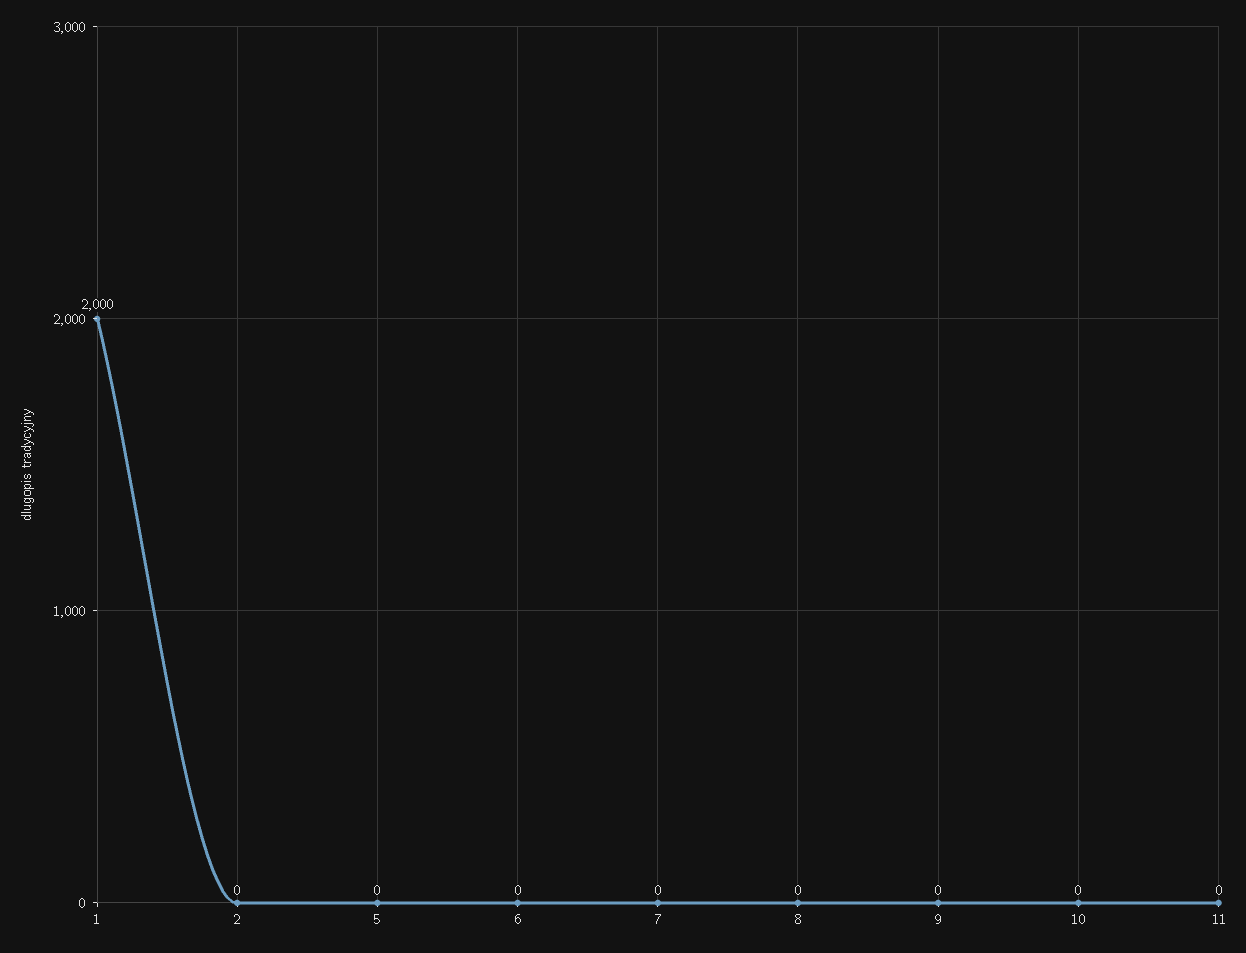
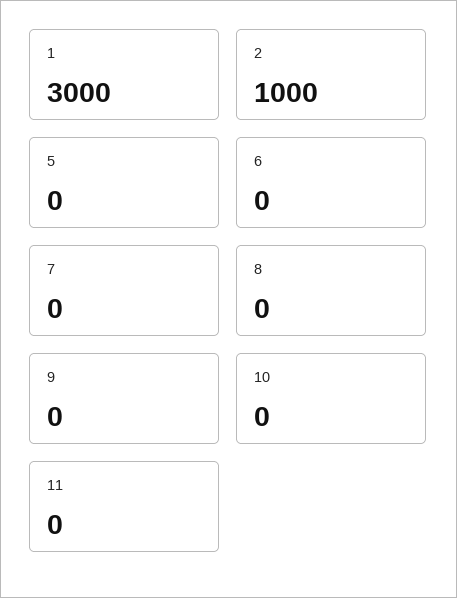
1: 2000 -> 3000
2: 0 -> 1000

